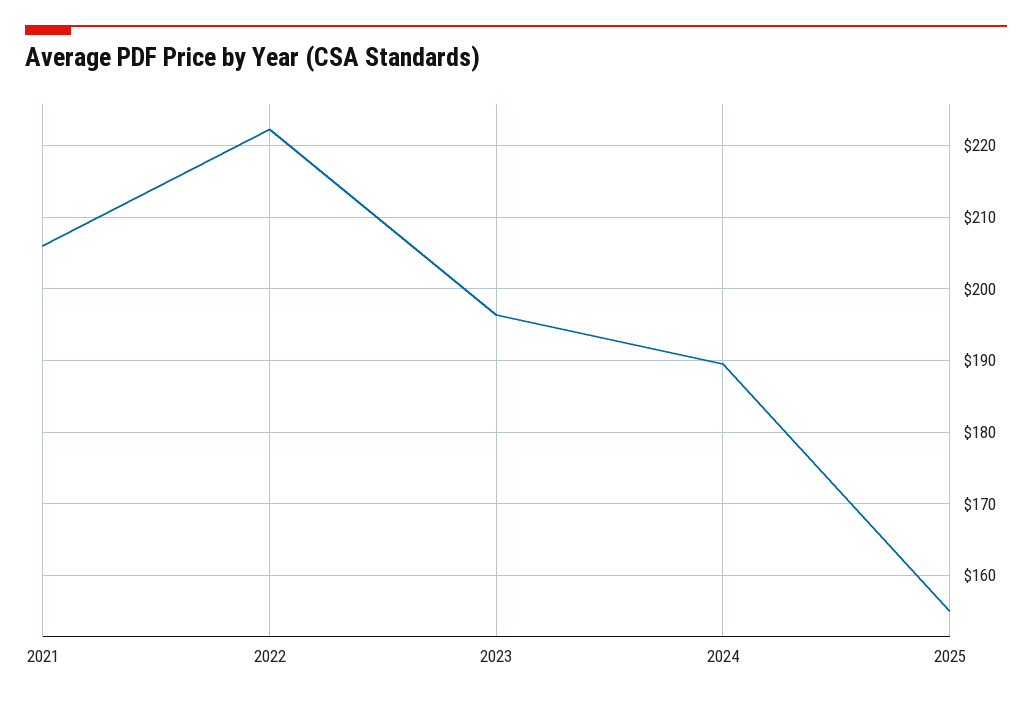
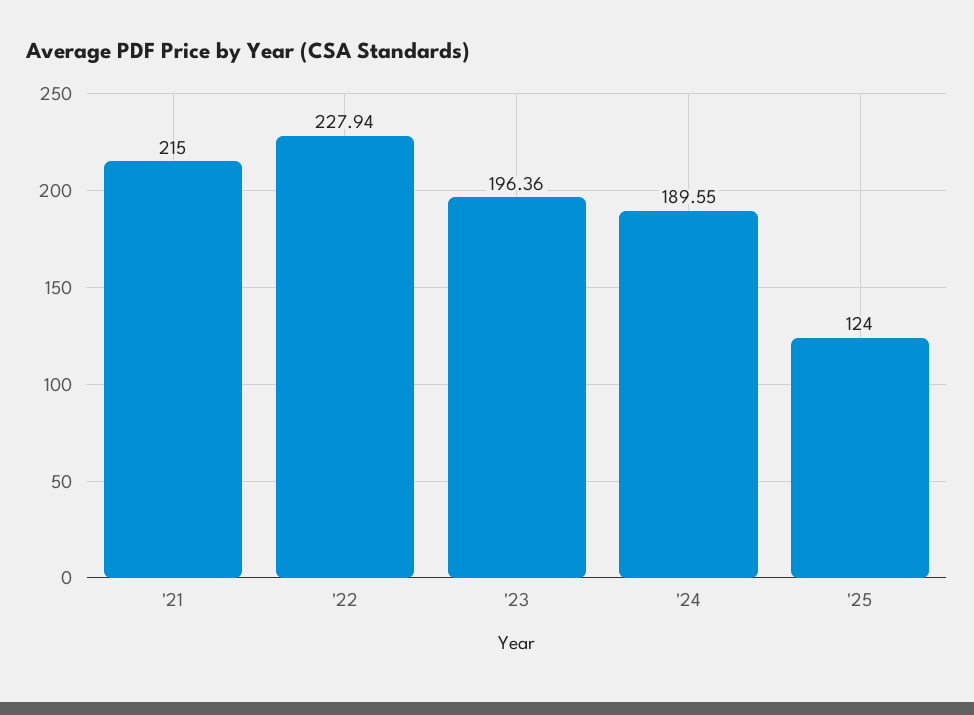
2021: 206 -> 215
2022: 222 -> 227.94
2025: 155 -> 124

